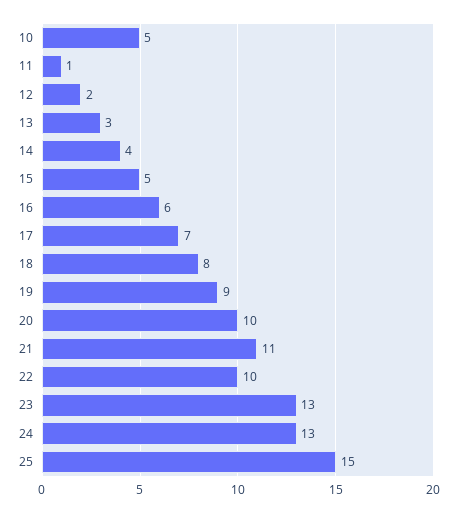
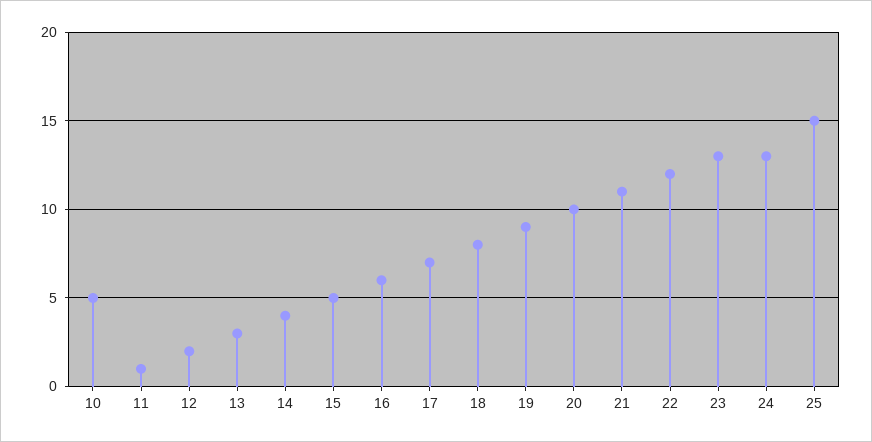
22: 10 -> 12

